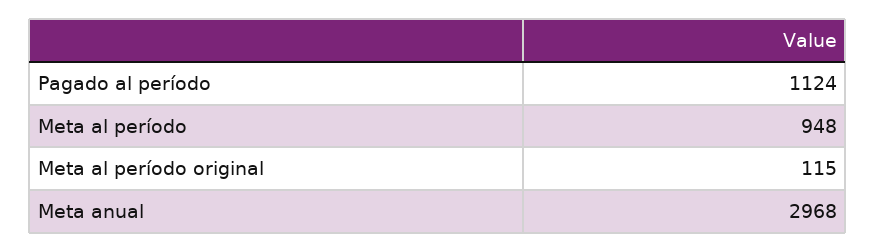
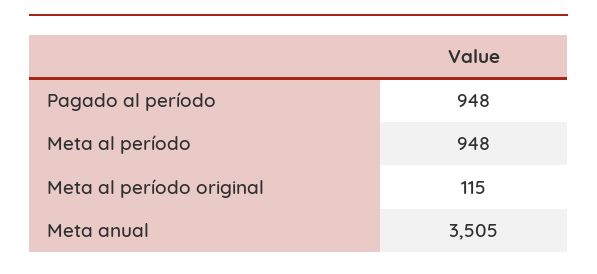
Pagado al período: 1124 -> 948
Meta anual: 2968 -> 3505

